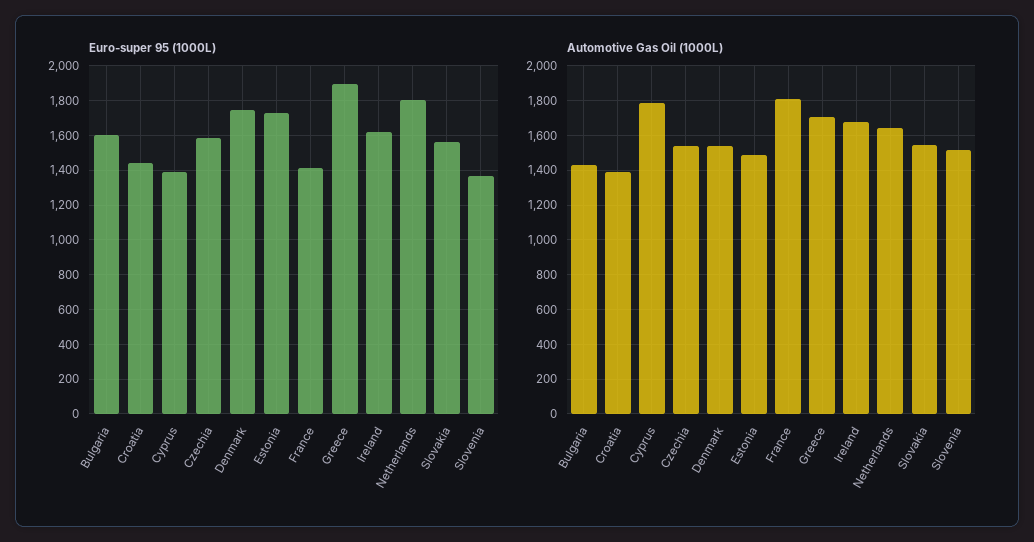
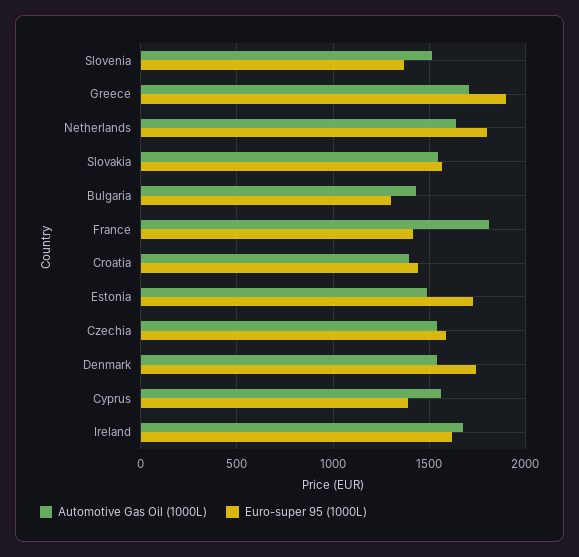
Euro-super 95 (1000L), Bulgaria: 1600 -> 1300
Automotive Gas Oil (1000L), Cyprus: 1800 -> 1550

